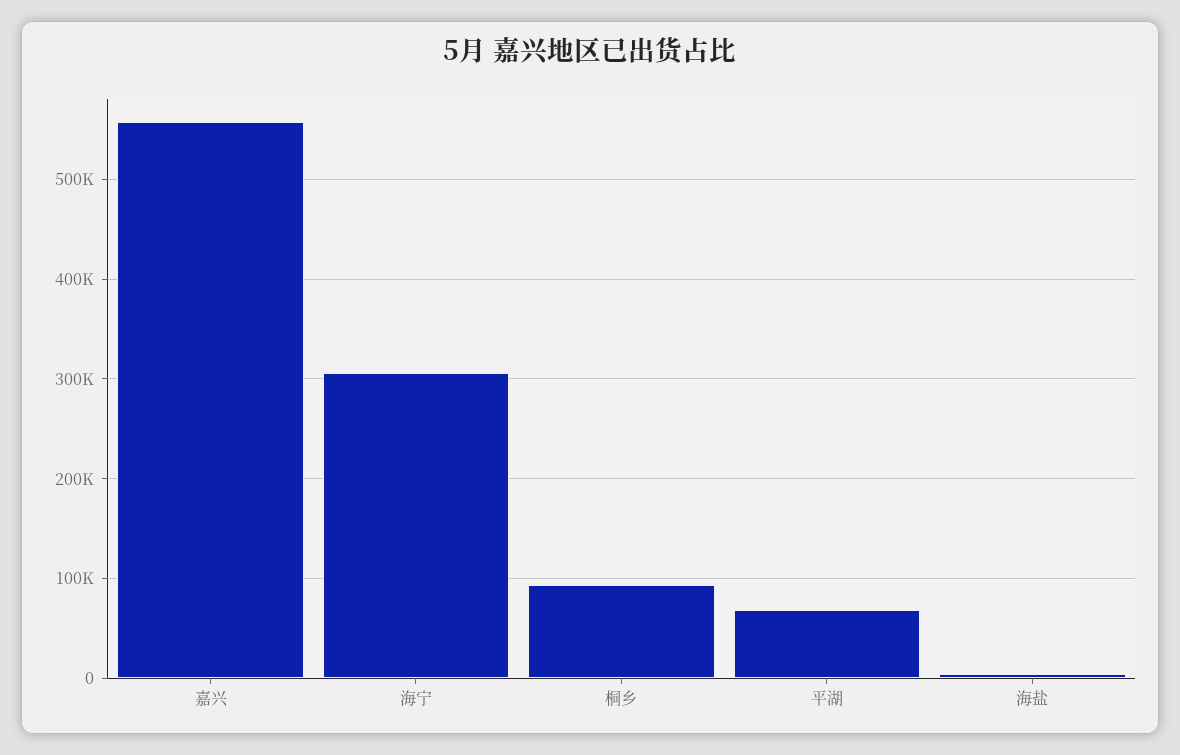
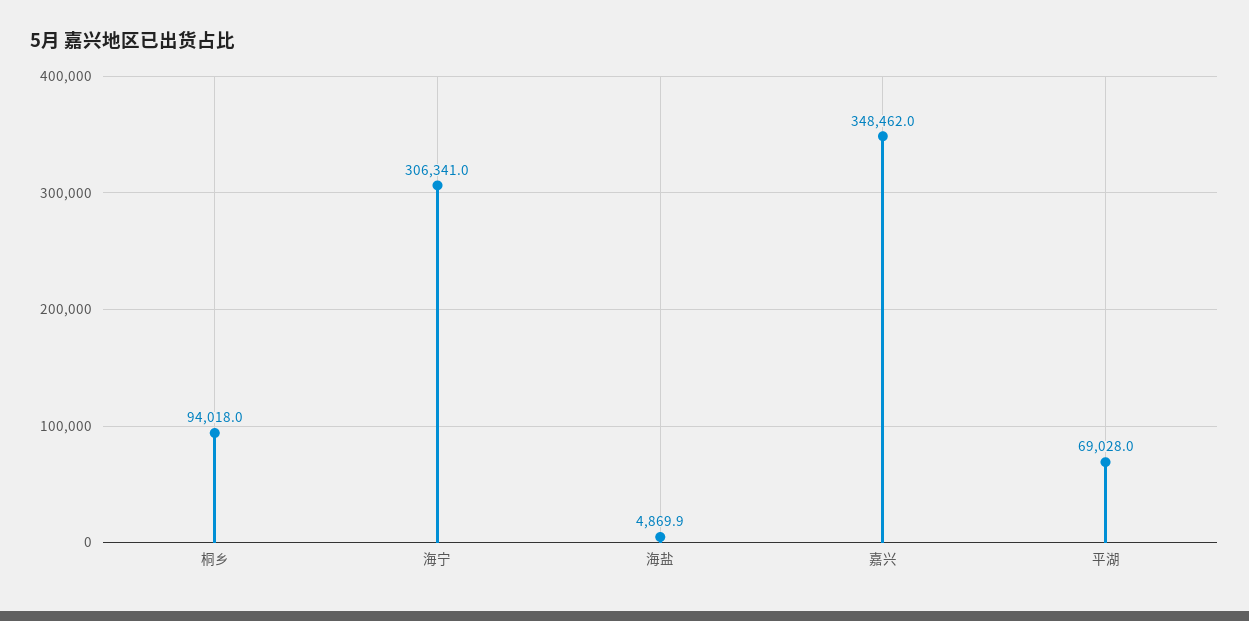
嘉兴: 560000 -> 348462

